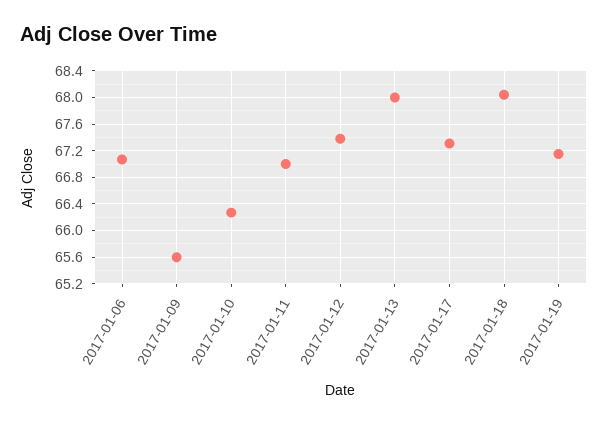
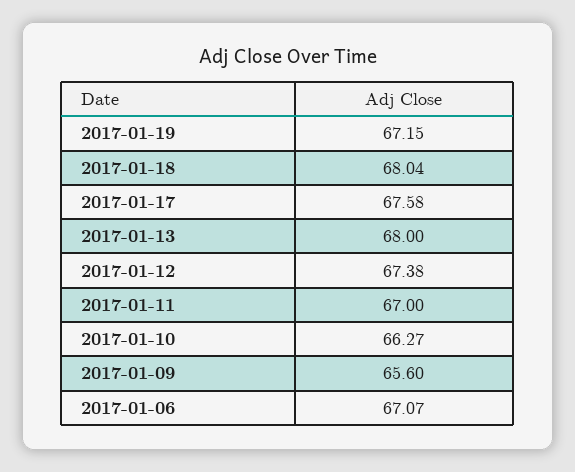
2017-01-17: 67.3 -> 67.58

